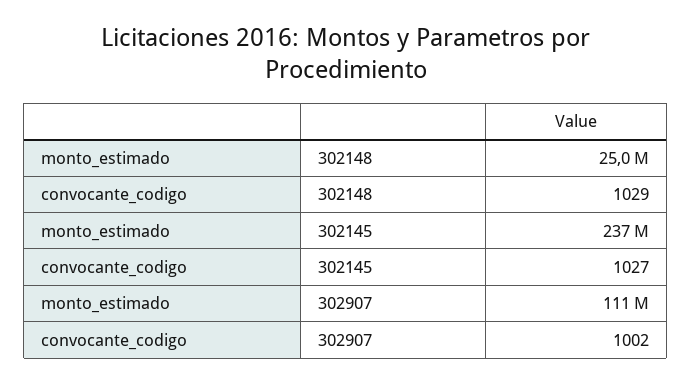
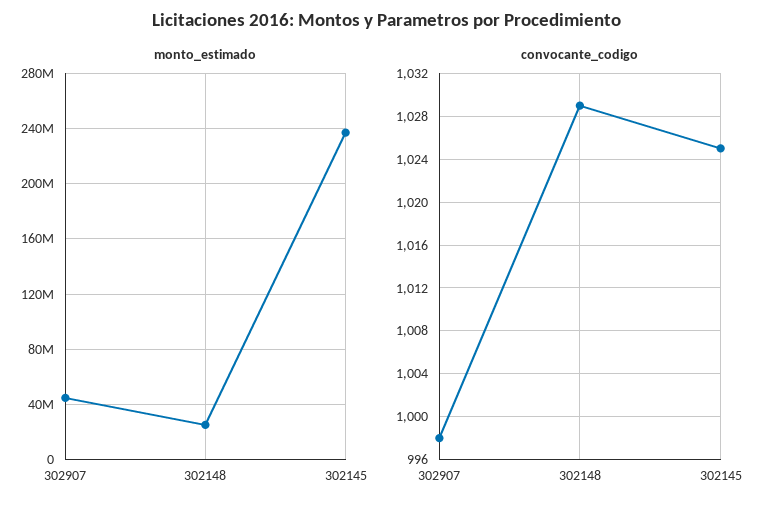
convocante_codigo, 302145: 1027 -> 1025
monto_estimado, 302907: 111000000 -> 45000000
convocante_codigo, 302907: 1002 -> 998

